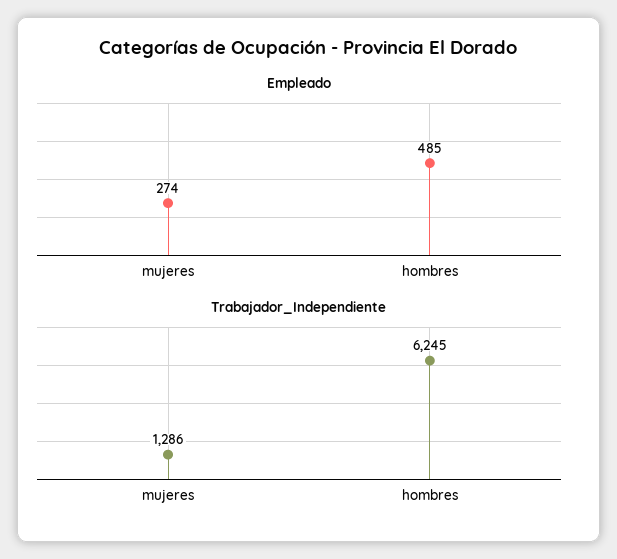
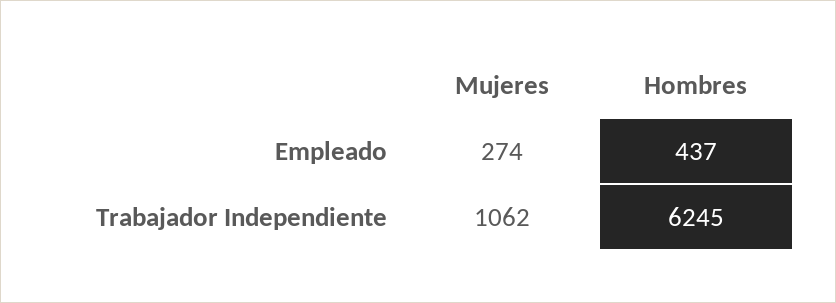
Empleado, hombres: 485 -> 437
Trabajador_Independiente, mujeres: 1286 -> 1062

